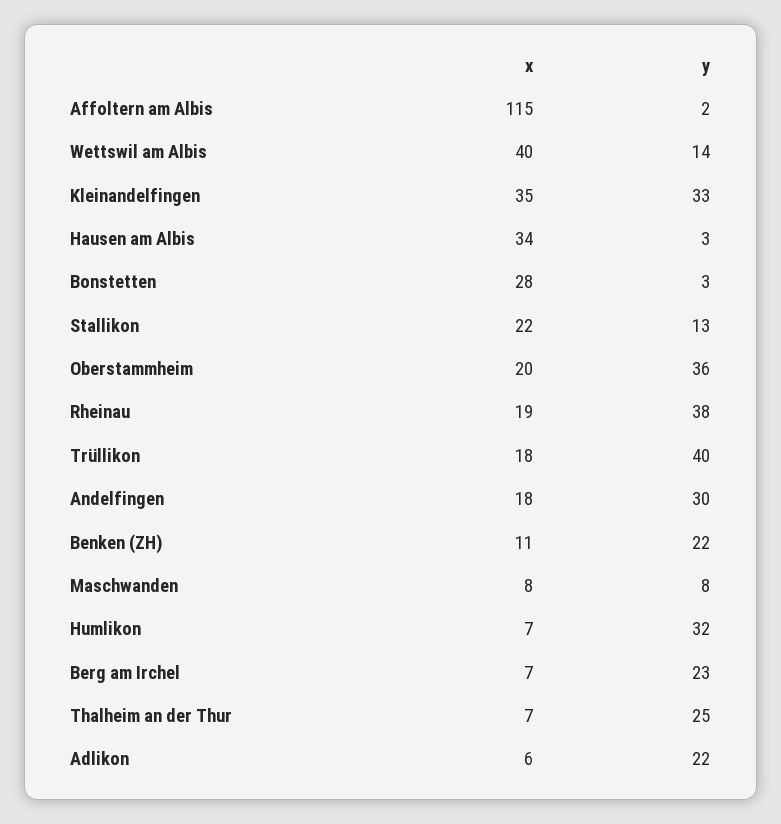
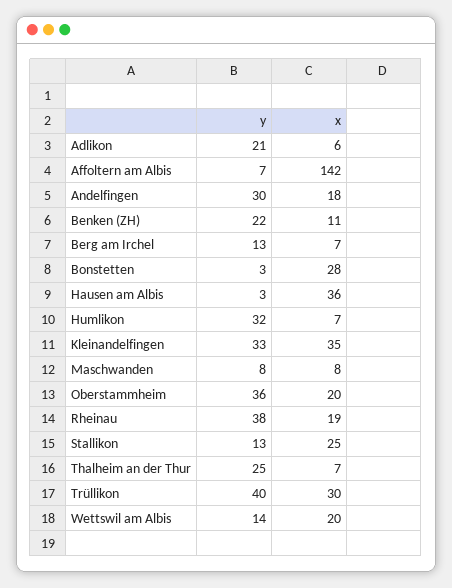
x, Affoltern am Albis: 115 -> 142
y, Affoltern am Albis: 2 -> 7
x, Wettswil am Albis: 40 -> 20
x, Hausen am Albis: 34 -> 36
x, Stallikon: 22 -> 25
x, Trüllikon: 18 -> 30
y, Berg am Irchel: 23 -> 13
y, Adlikon: 22 -> 21

